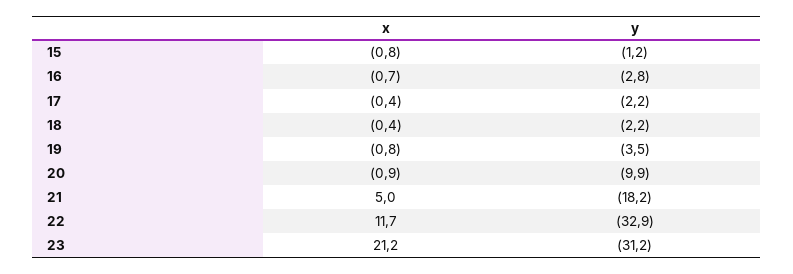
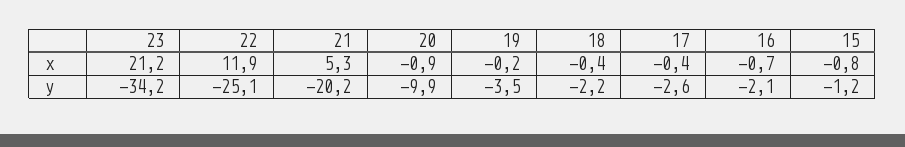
y, 16: -2.8 -> -2.1
y, 17: -2.2 -> -2.6
x, 19: -0.8 -> -0.2
x, 21: 5 -> 5.3
y, 21: -18.2 -> -20.2
x, 22: 11.7 -> 11.9
y, 22: -32.9 -> -25.1
y, 23: -31.2 -> -34.2

